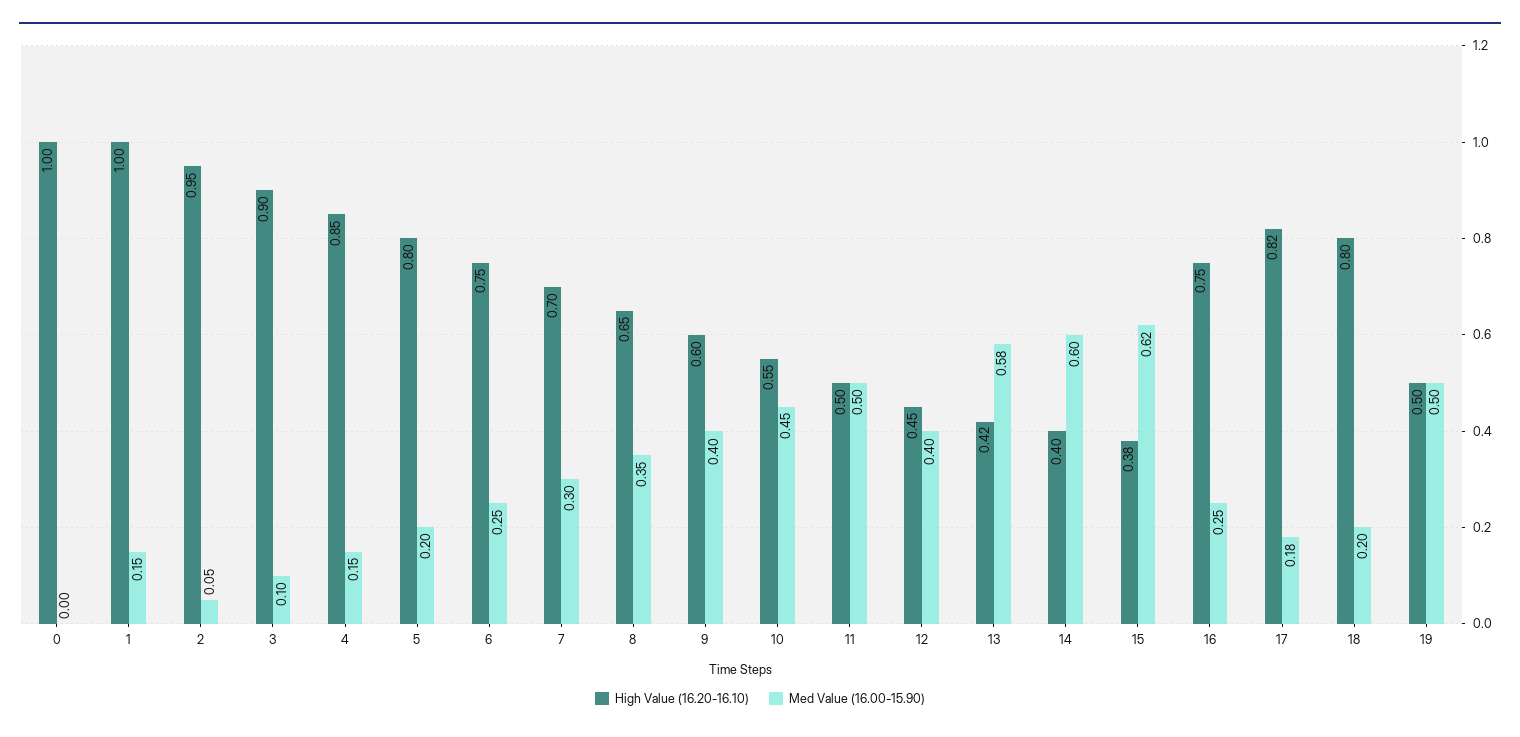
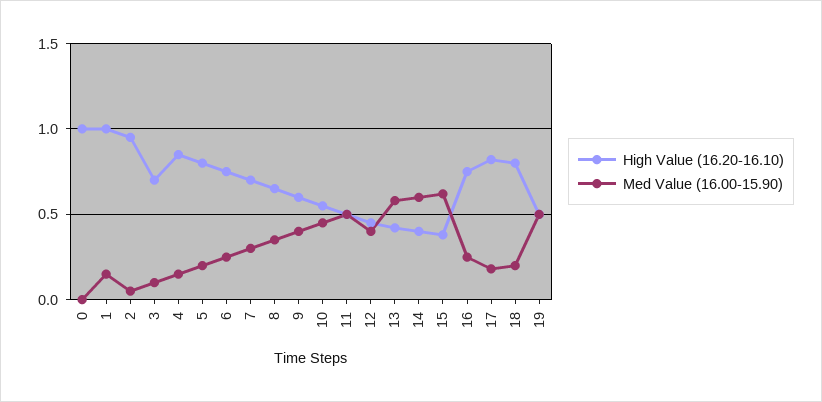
High Value (16.20-16.10), 3: 0.9 -> 0.7

